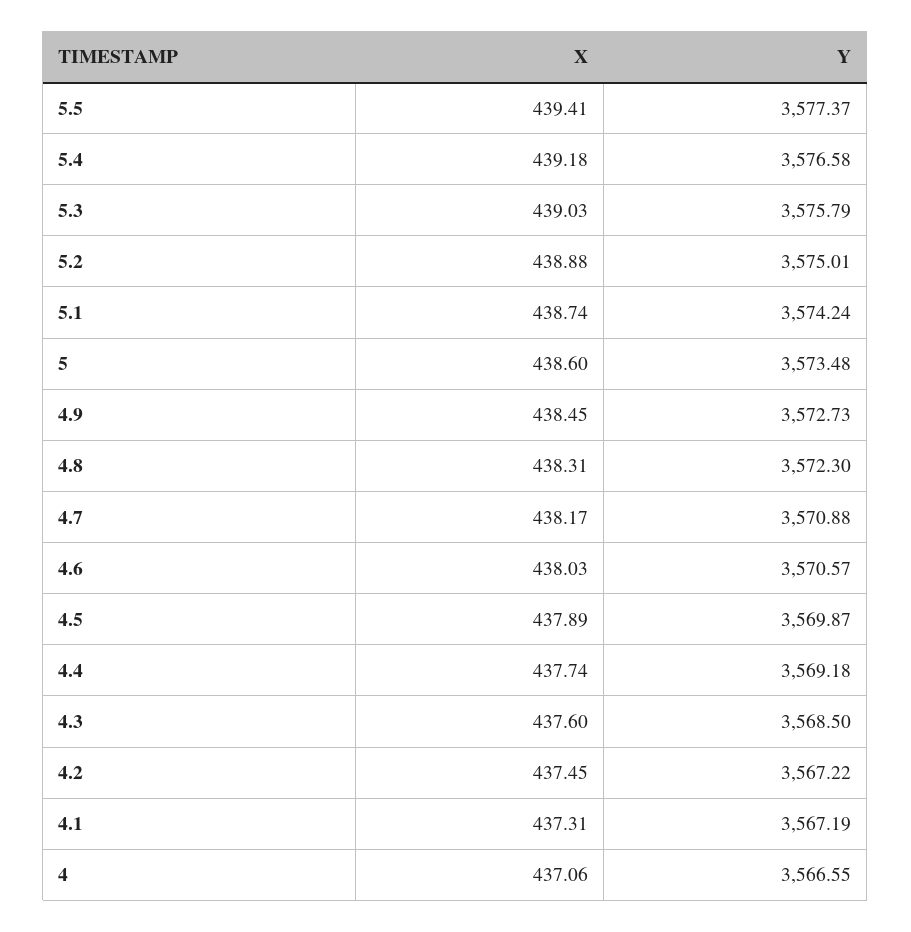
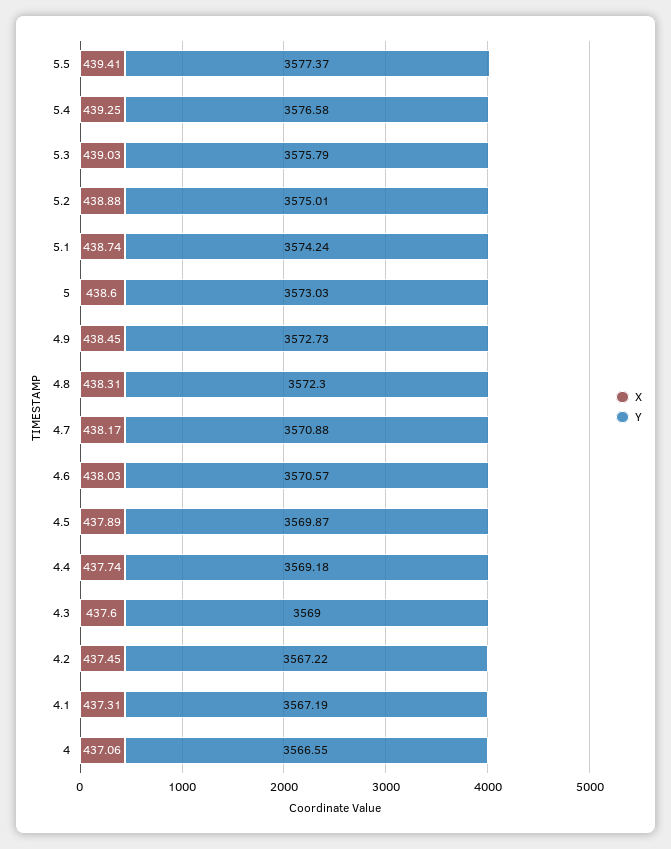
X, 5.4: 439.18 -> 439.25
Y, 5: 3573.48 -> 3573.03
Y, 4.3: 3568.5 -> 3569

